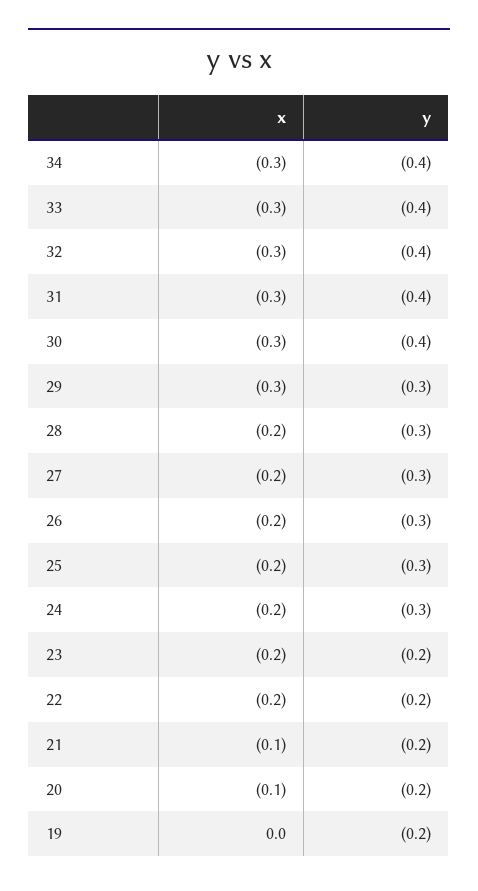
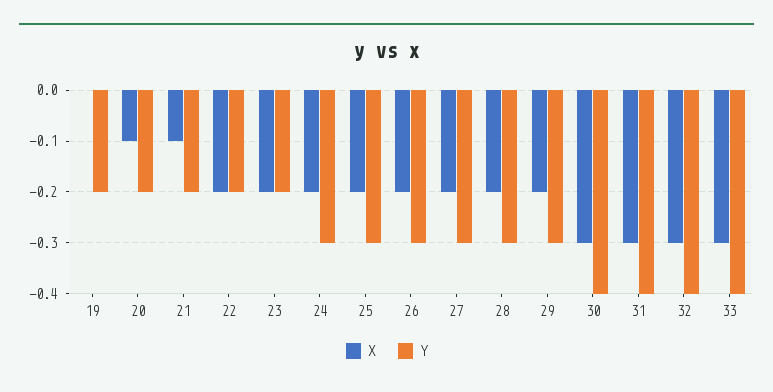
x, 34: -0.3 -> none
y, 34: -0.4 -> none
x, 29: -0.3 -> -0.2

